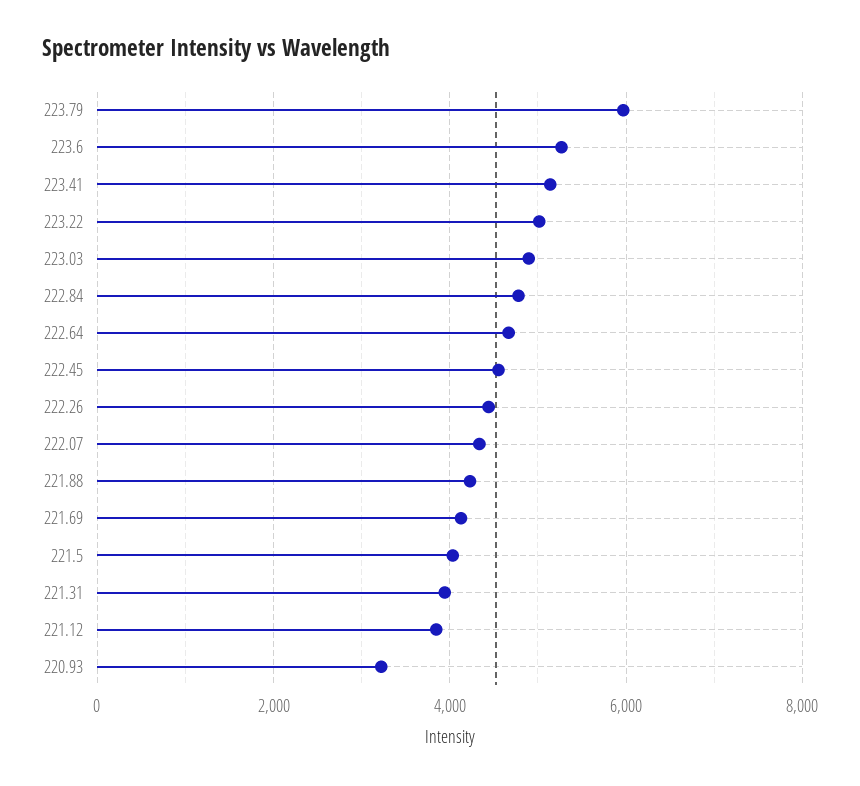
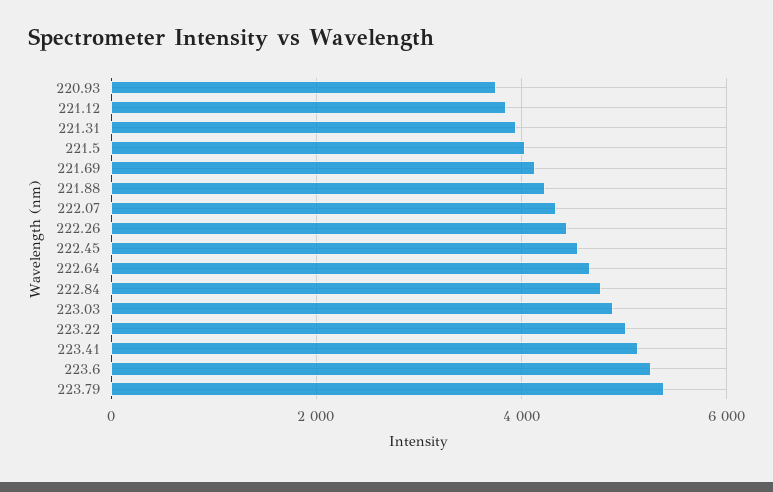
223.79: 6000 -> 5400
220.93: 3200 -> 3800

